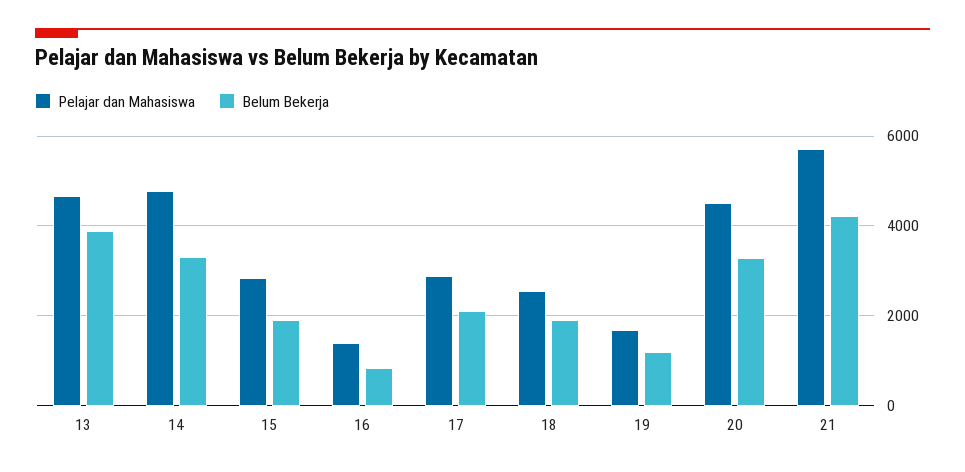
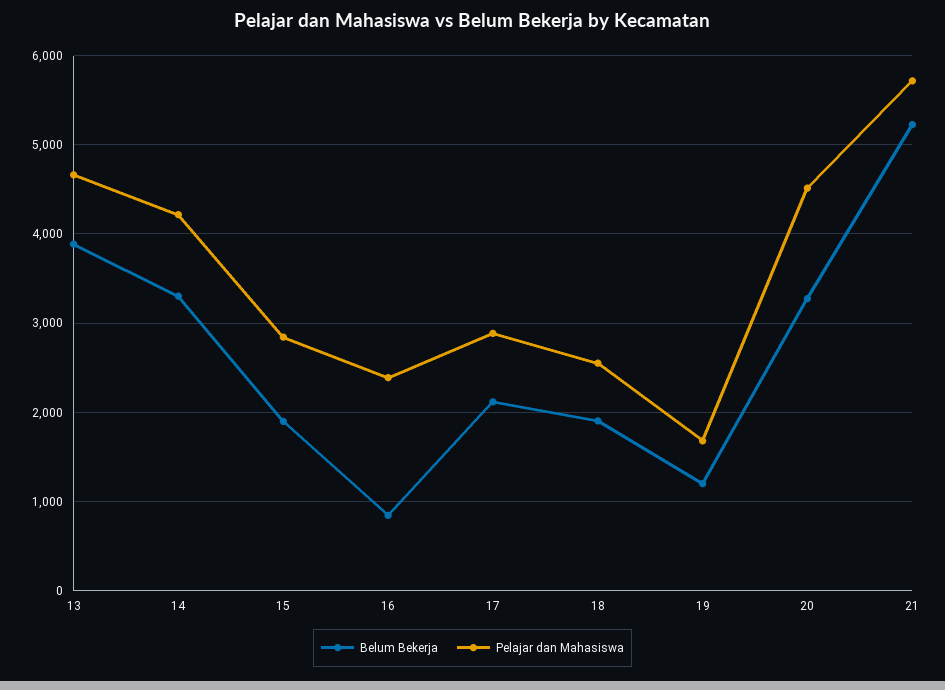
Pelajar dan Mahasiswa, 14: 4800 -> 4200
Pelajar dan Mahasiswa, 16: 1400 -> 2400
Belum Bekerja, 21: 4200 -> 5200

